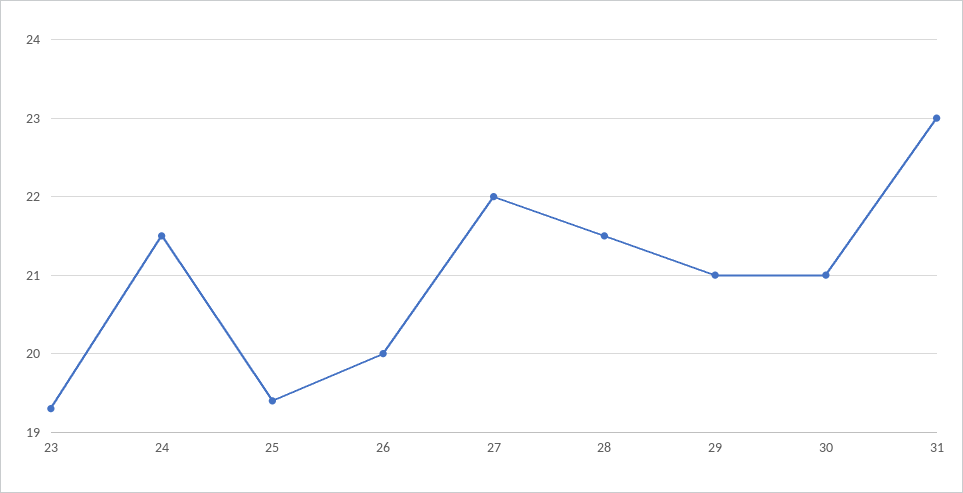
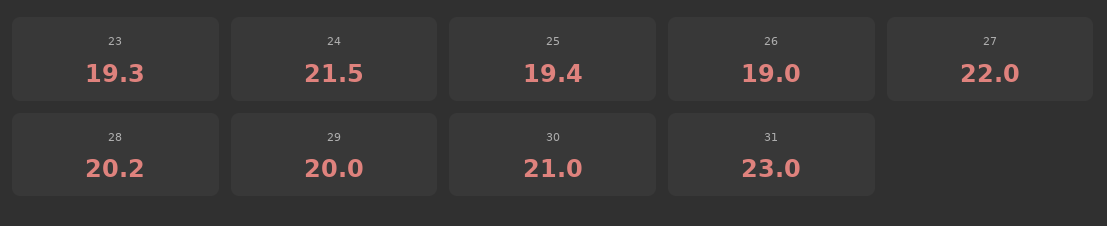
26: 20 -> 19
28: 21.5 -> 20.2
29: 21 -> 20

